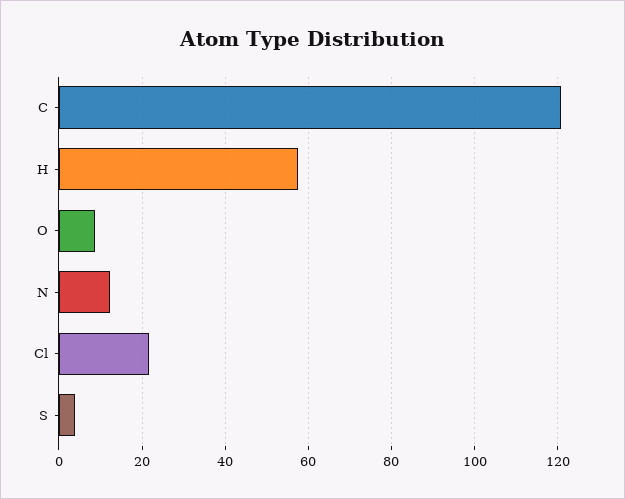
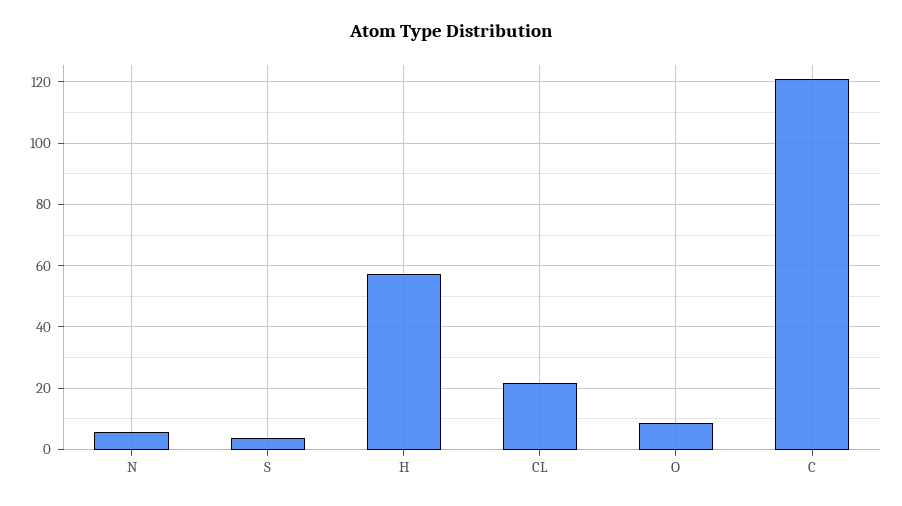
N: 12 -> 6

